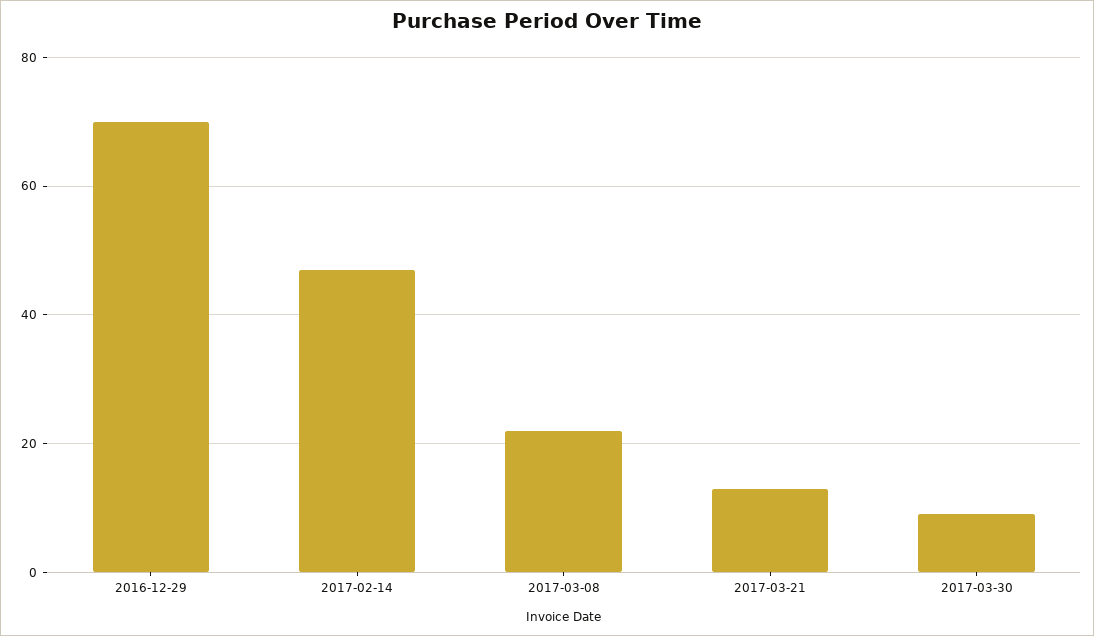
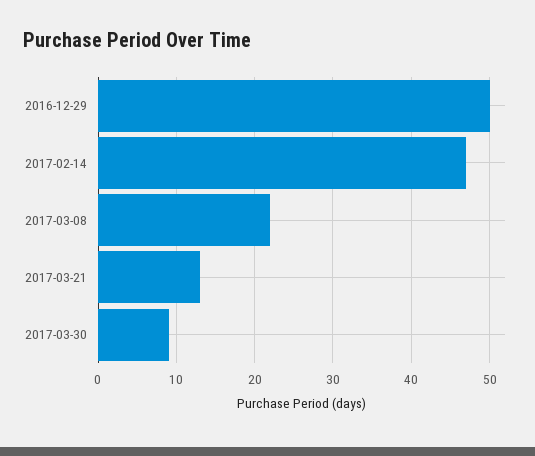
2016-12-29: 70 -> 50

